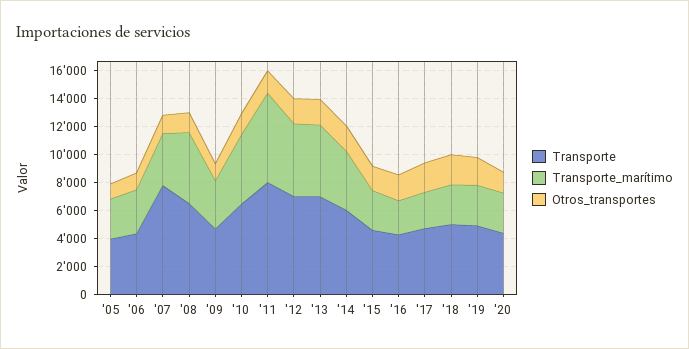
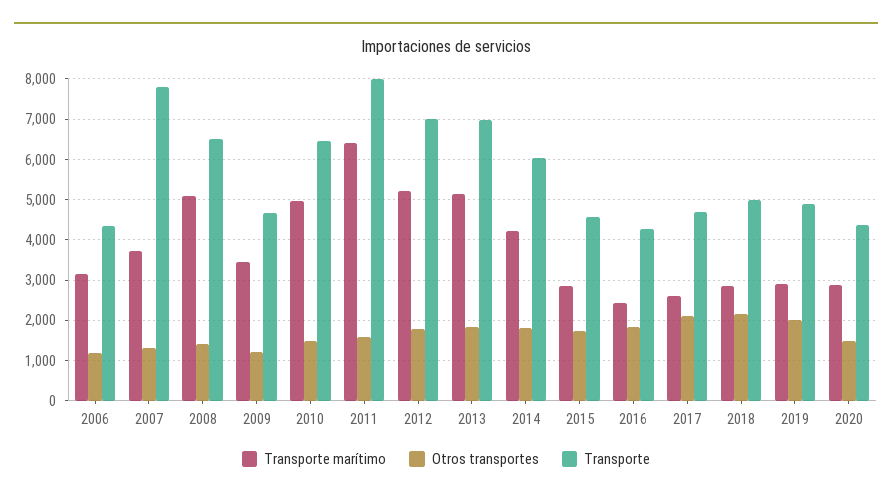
Transporte, '05: 4000 -> none
Transporte_marítimo, '05: 3000 -> none
Otros_transportes, '05: 1000 -> none

